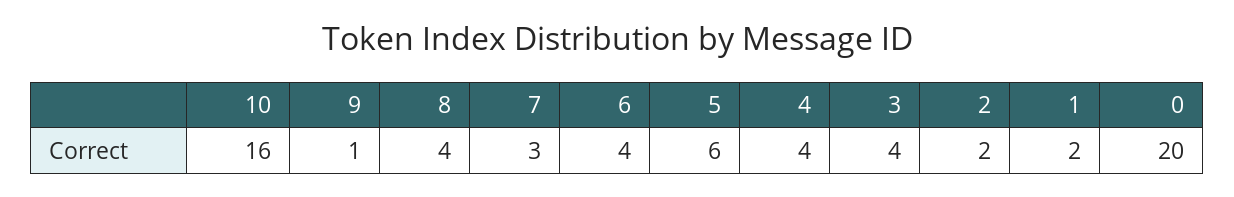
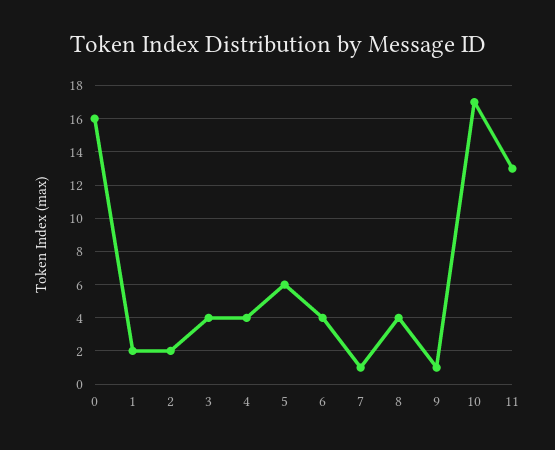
10: 16 -> 17
7: 3 -> 1
0: 20 -> 16
11: none -> 13

